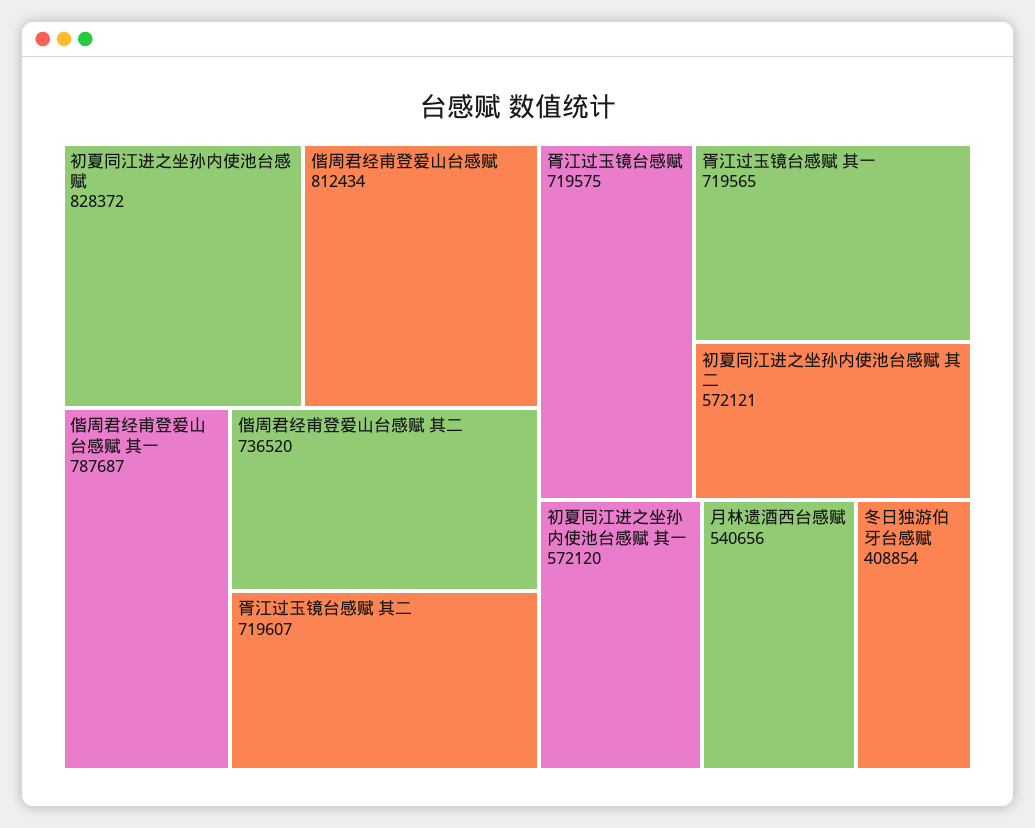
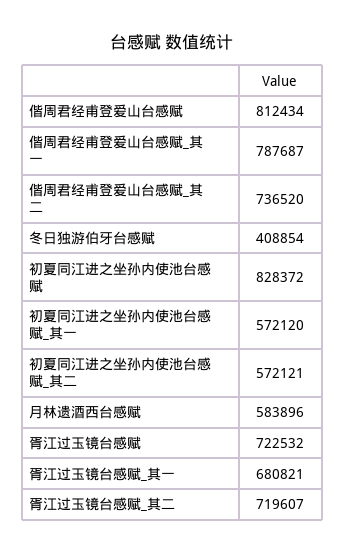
胥江过玉镜台感赋: 719575 -> 722532
胥江过玉镜台感赋 其一: 719565 -> 680821
月林遗酒西台感赋: 540656 -> 583896

